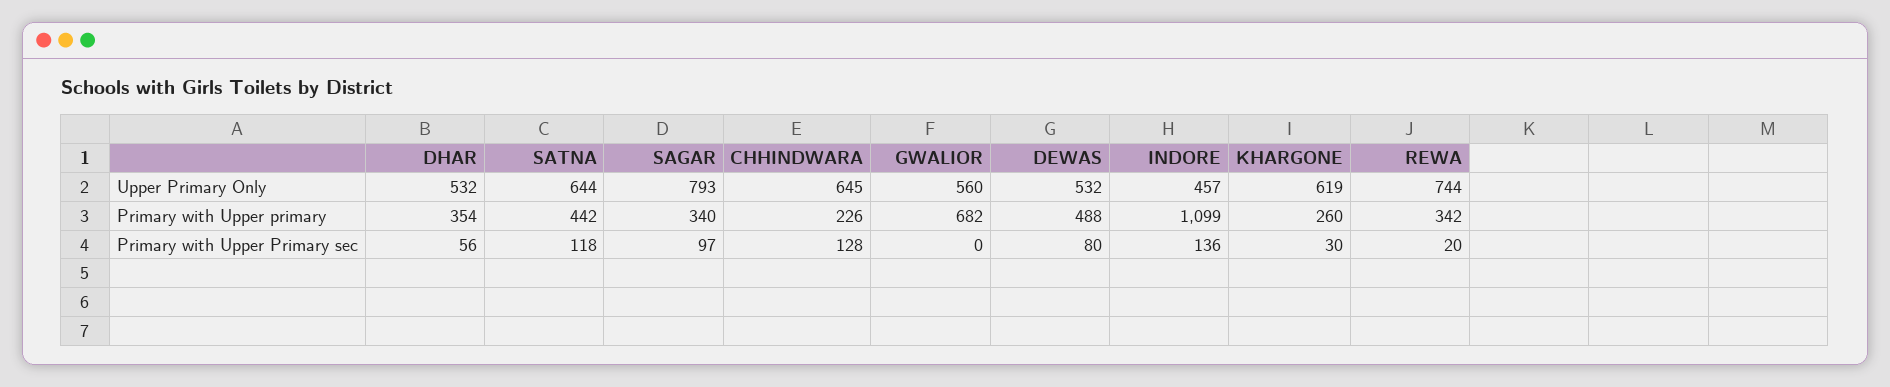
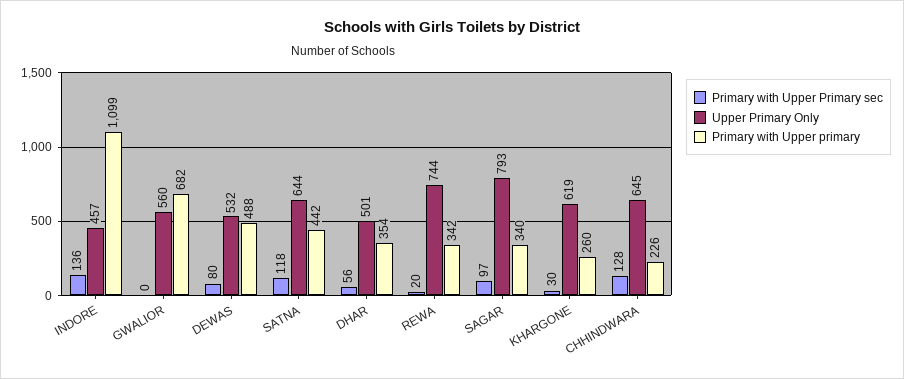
Upper Primary Only, DHAR: 532 -> 501

